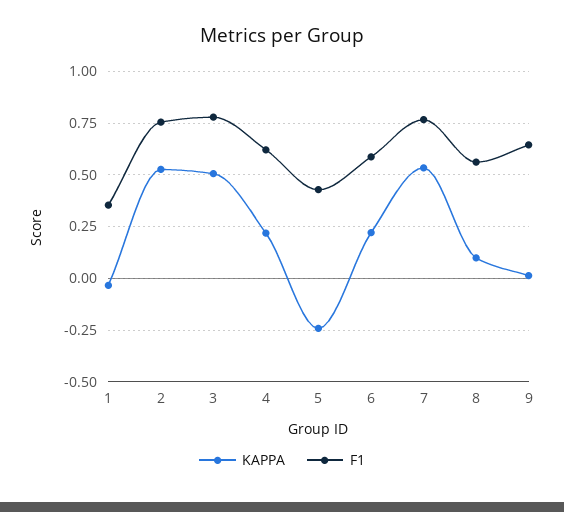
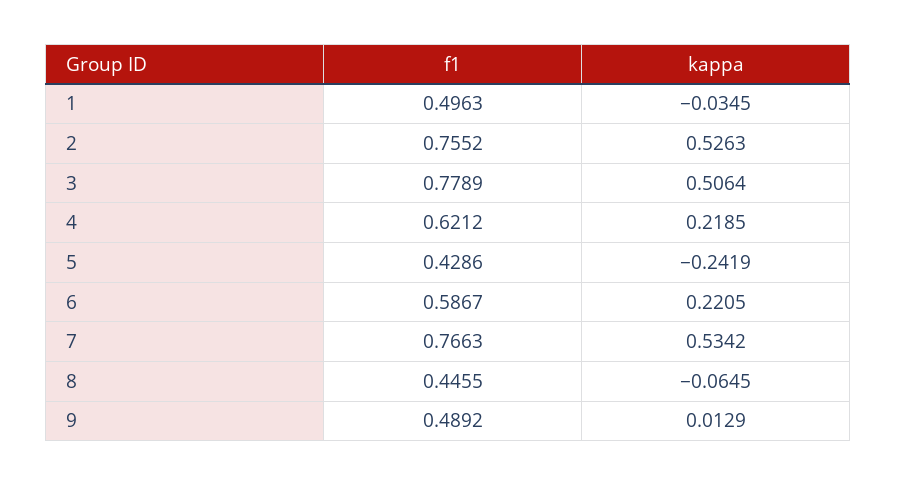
F1, 1: 0.35 -> 0.4963
KAPPA, 8: 0.1 -> -0.0645
F1, 8: 0.55 -> 0.4455
F1, 9: 0.65 -> 0.4892

